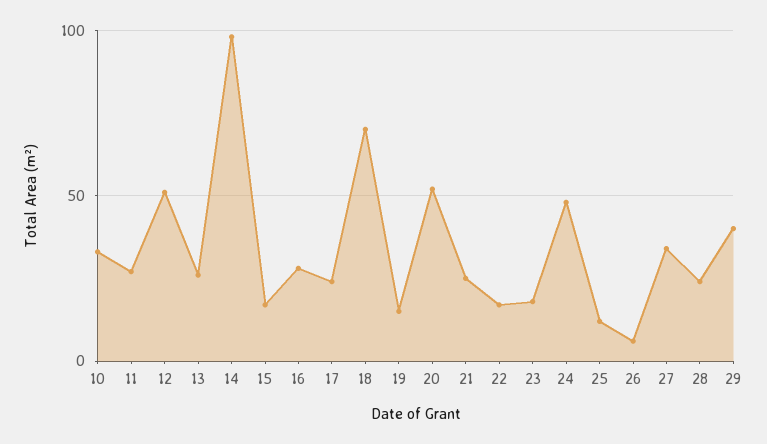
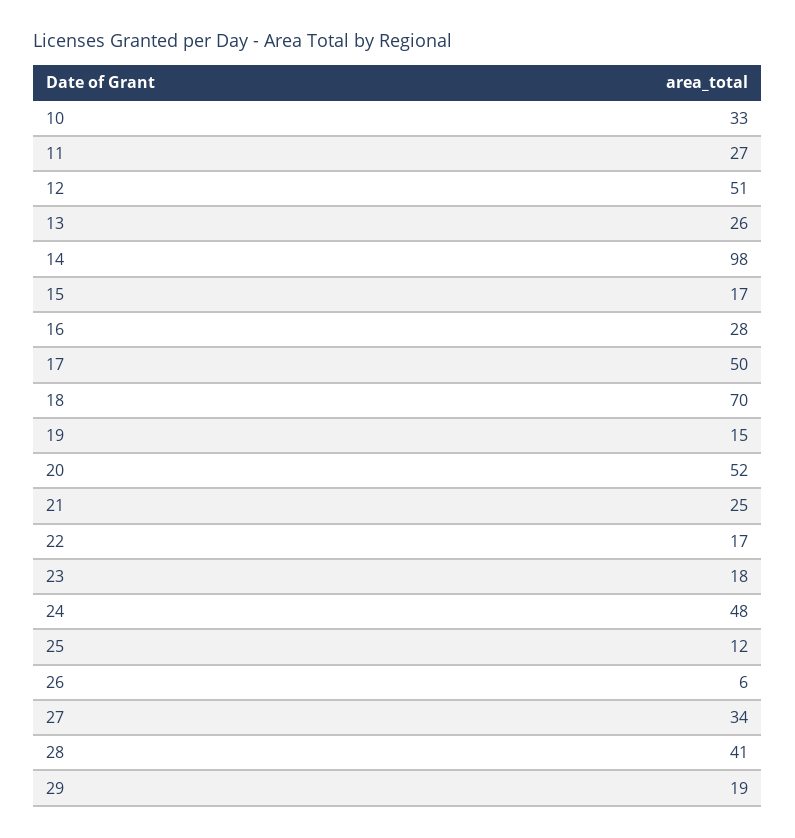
17: 25 -> 50
28: 25 -> 41
29: 40 -> 19

